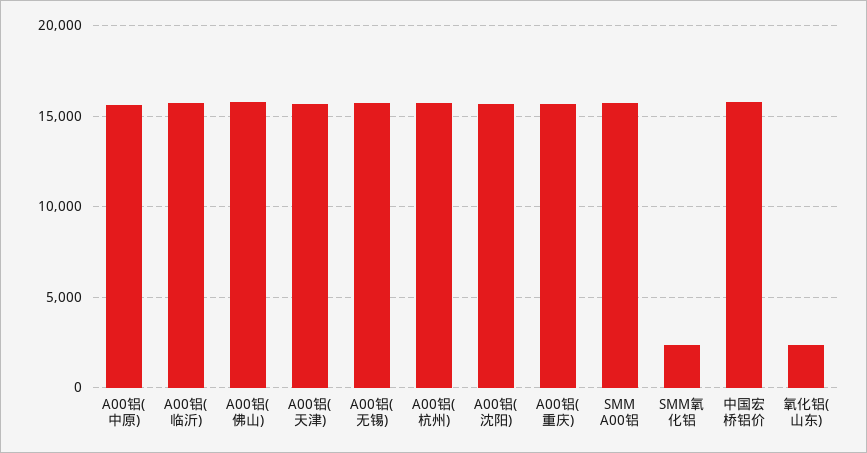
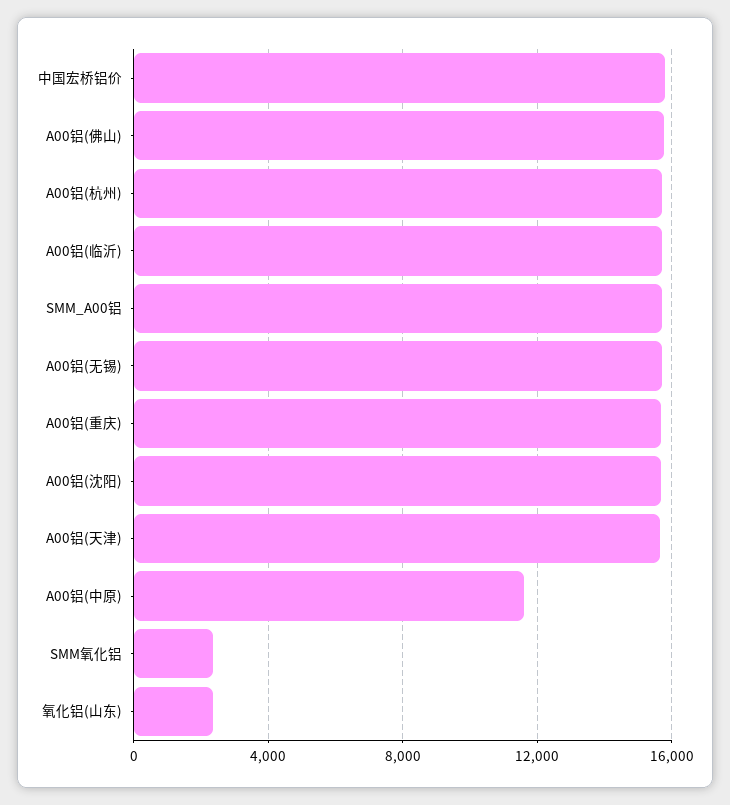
A00铝(中原): 15500 -> 11500

